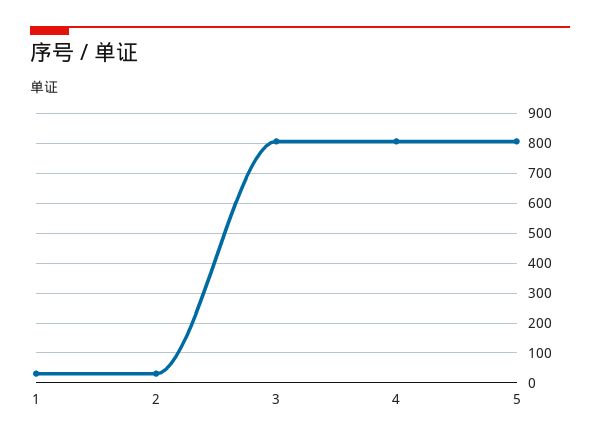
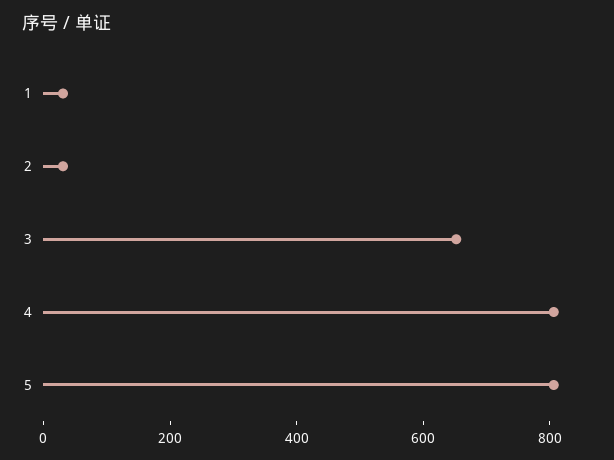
3: 800 -> 650

